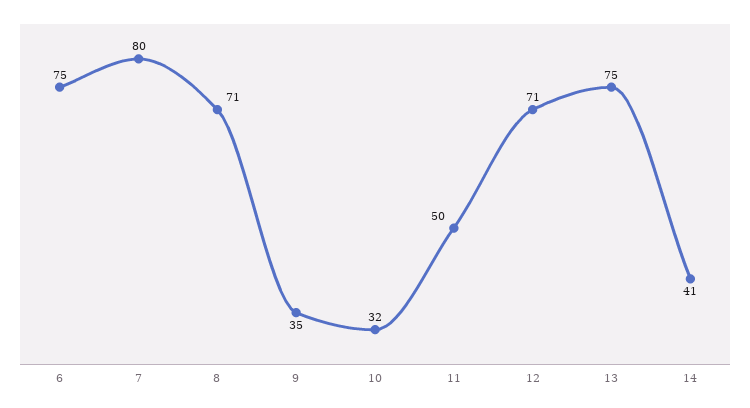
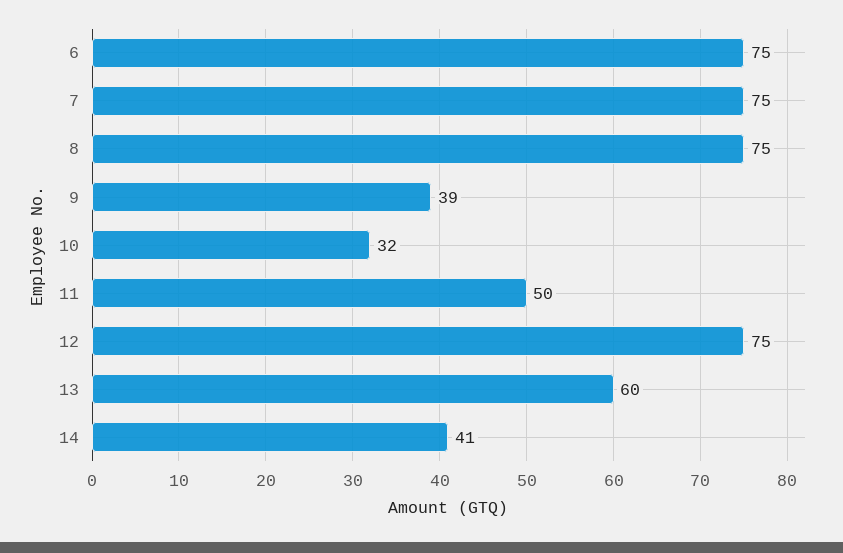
7: 80 -> 75
8: 71 -> 75
9: 35 -> 39
12: 71 -> 75
13: 75 -> 60

